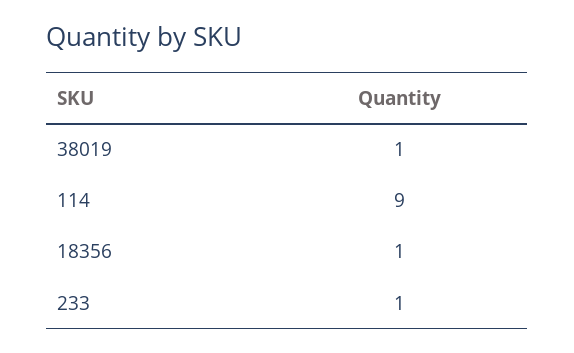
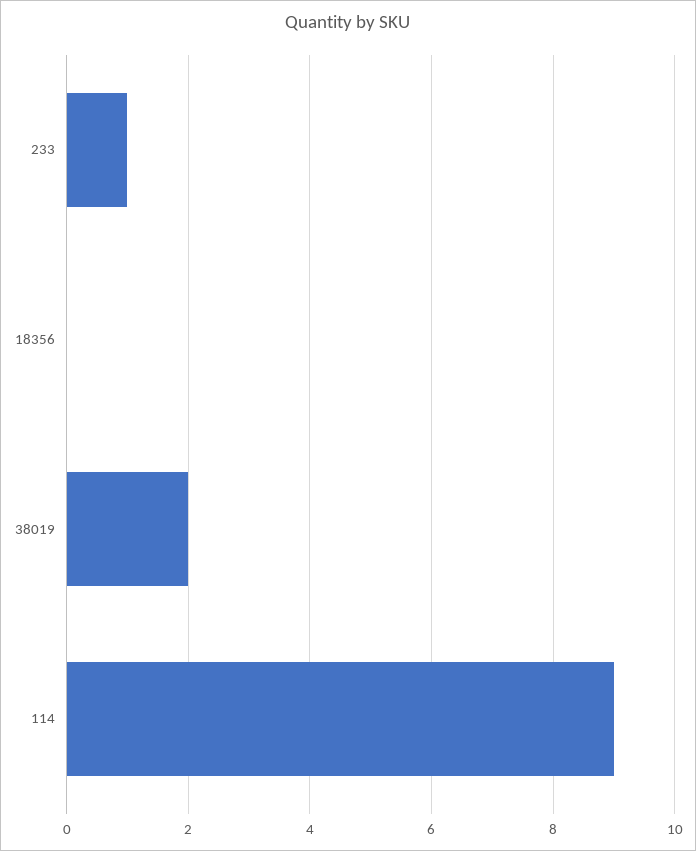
38019: 1 -> 2
18356: 1 -> 0

